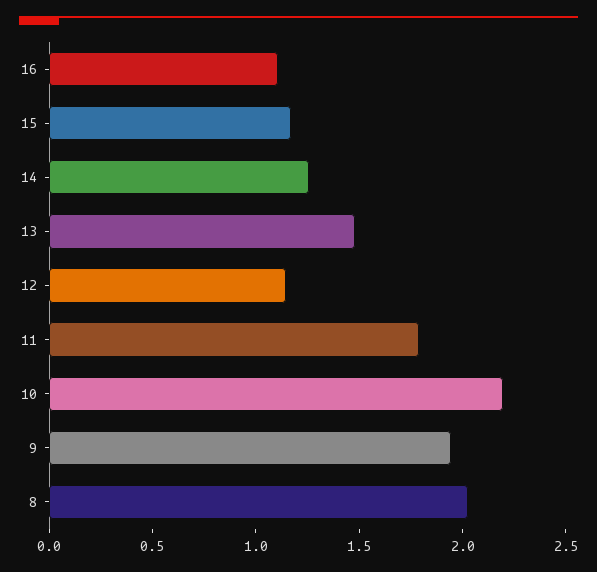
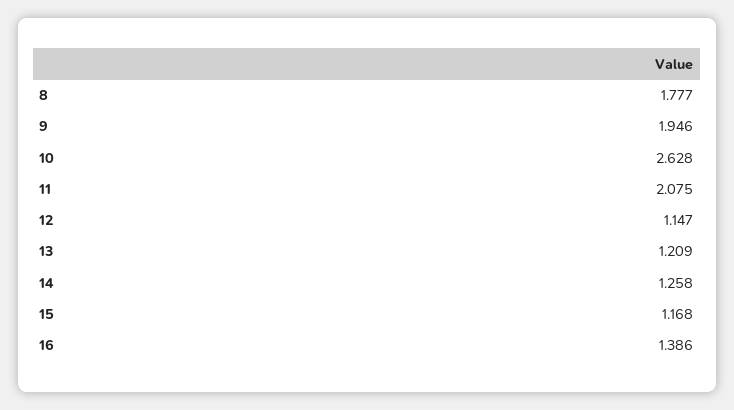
16: 1.1 -> 1.386
13: 1.5 -> 1.209
11: 1.8 -> 2.075
10: 2.2 -> 2.628
8: 2 -> 1.777

